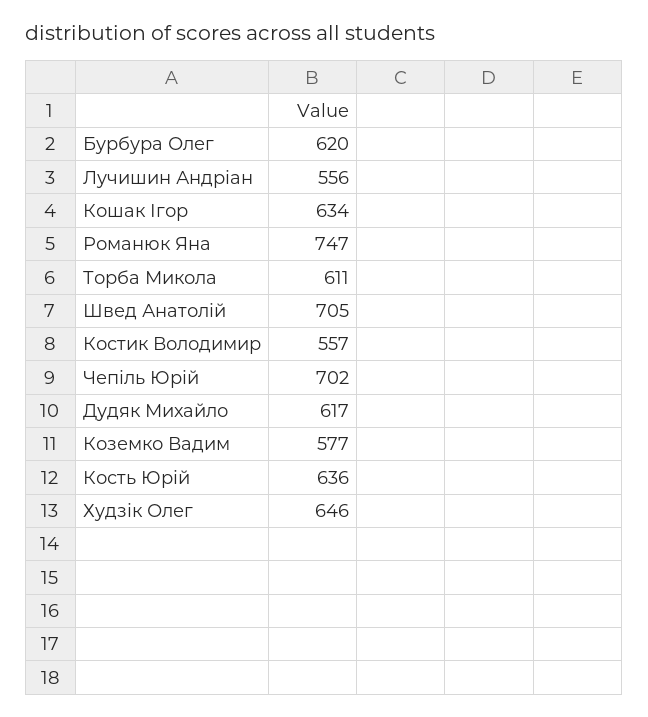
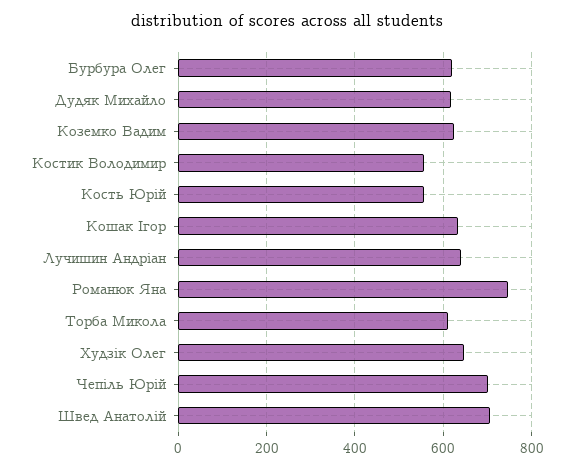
Лучишин Андріан: 556 -> 640
Коземко Вадим: 577 -> 620
Кость Юрій: 636 -> 560

